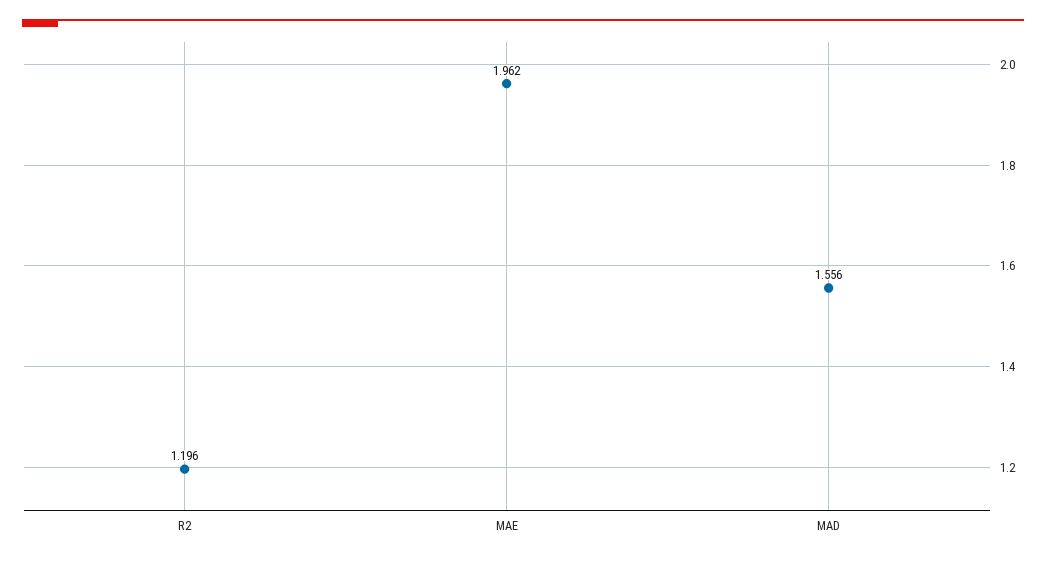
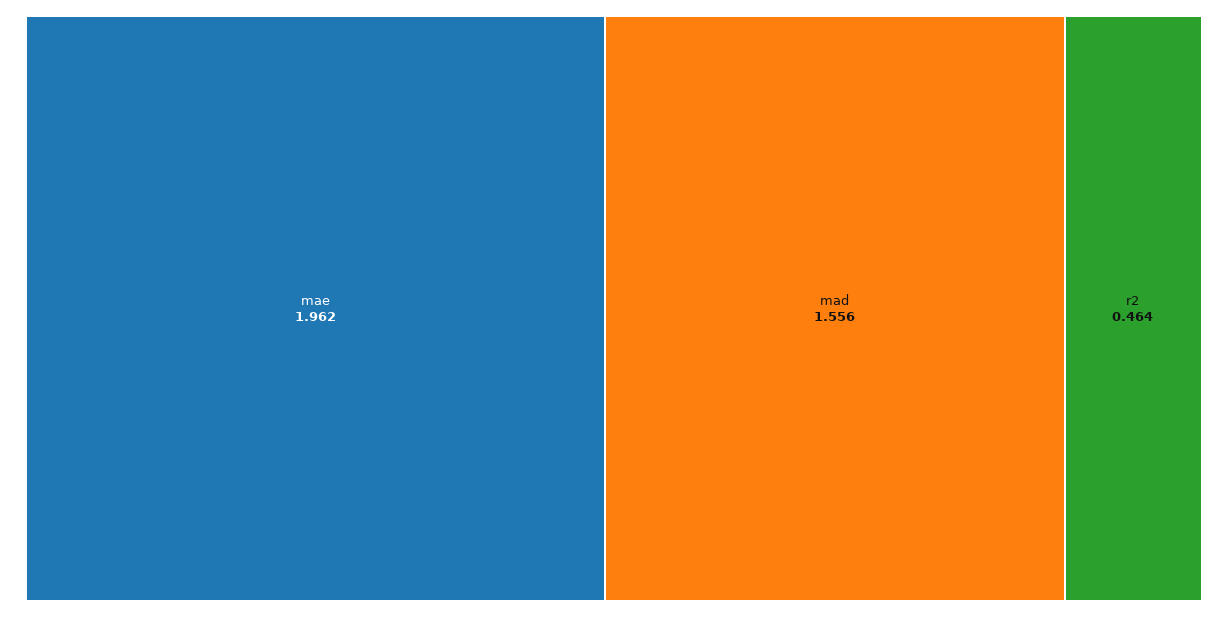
R2: 1.196 -> 0.464

